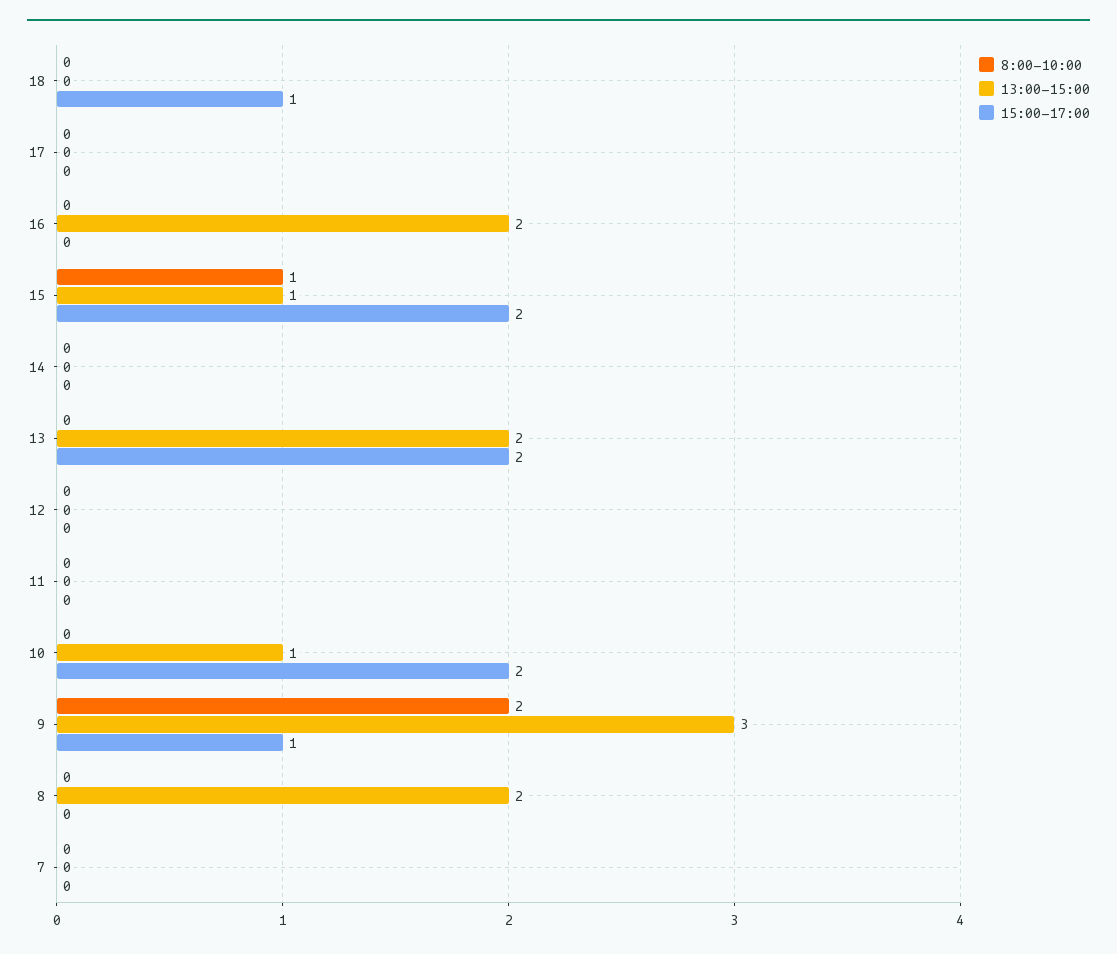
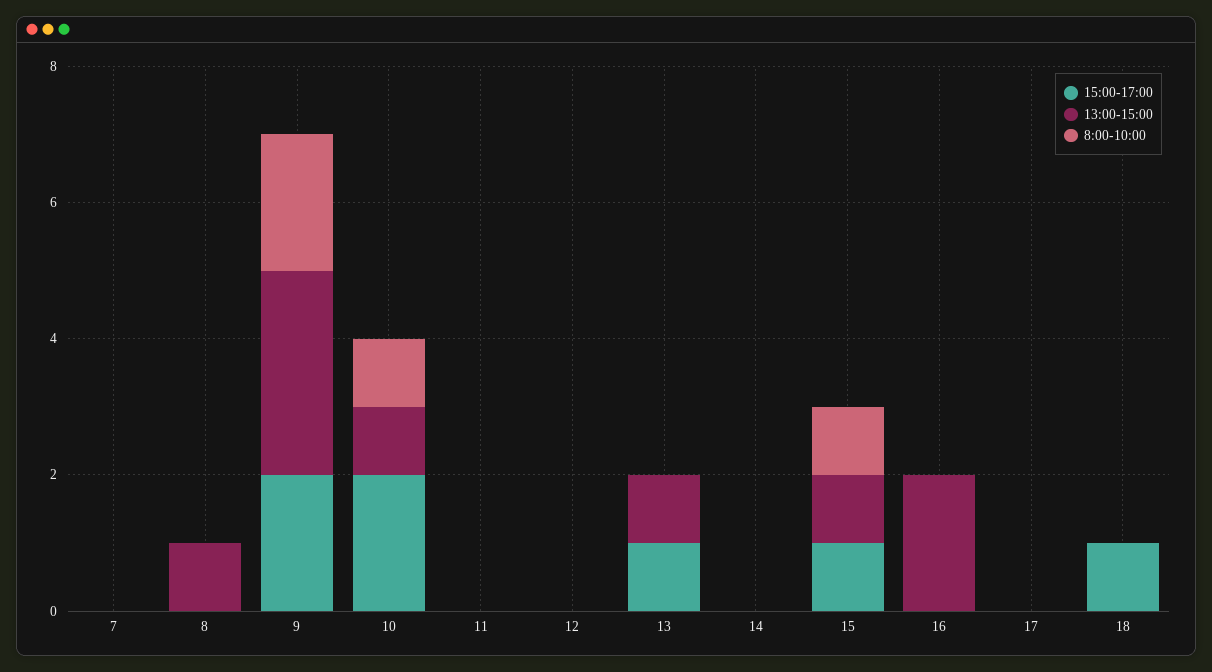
15:00-17:00, 15: 2 -> 1
13:00-15:00, 13: 2 -> 1
15:00-17:00, 13: 2 -> 1
8:00-10:00, 10: 0 -> 1
15:00-17:00, 9: 1 -> 2
13:00-15:00, 8: 2 -> 1

